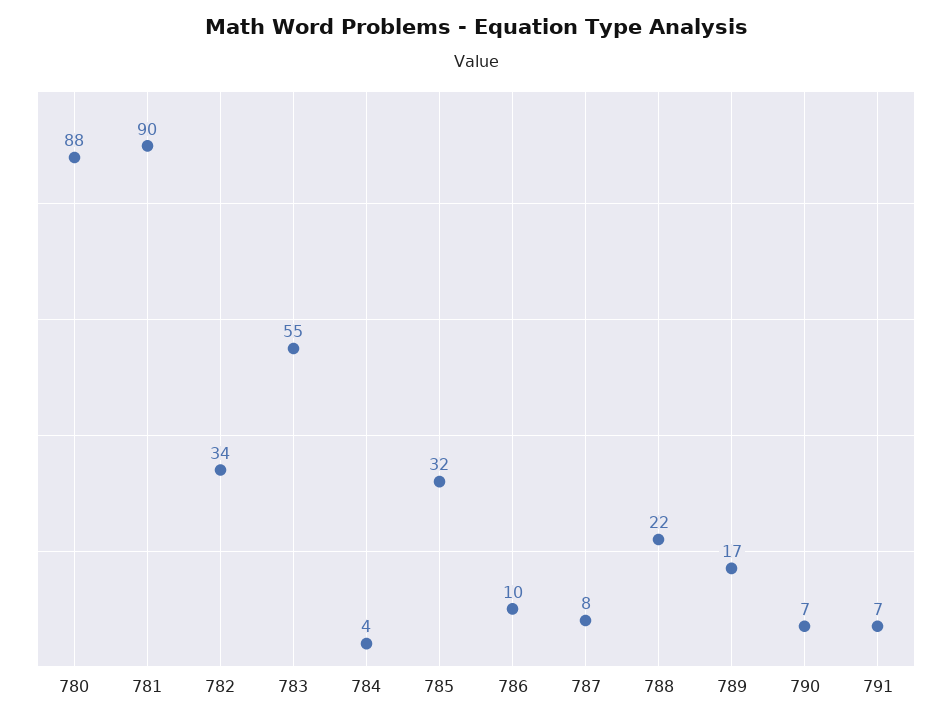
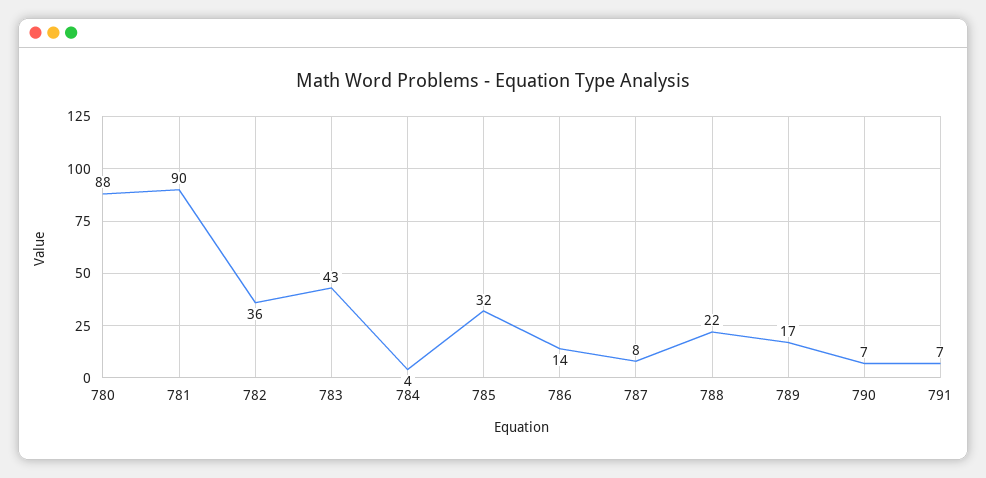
782: 34 -> 36
783: 55 -> 43
786: 10 -> 14

